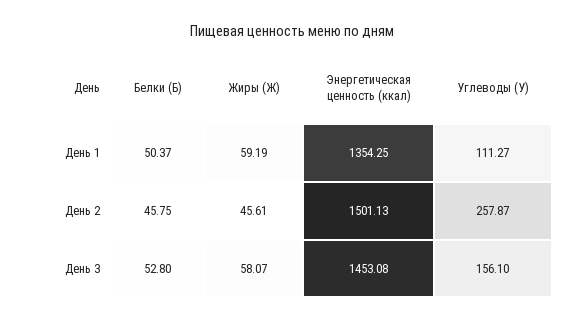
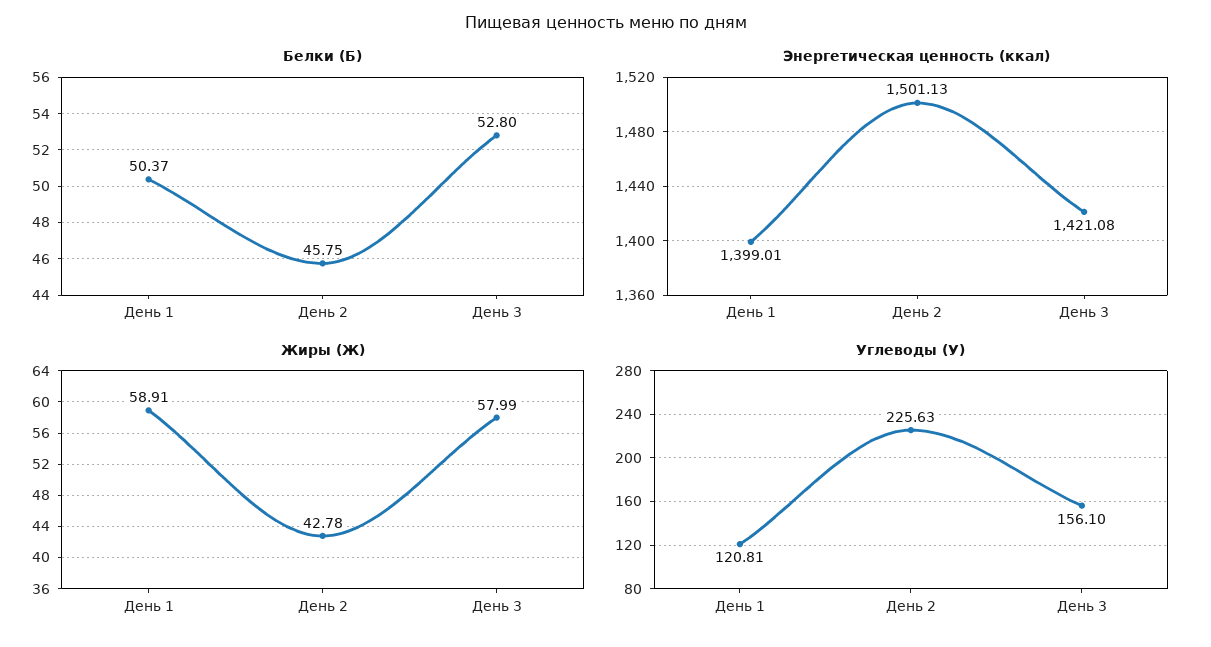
Жиры (Ж), День 1: 59.19 -> 58.91
Энергетическая ценность (ккал), День 1: 1354.25 -> 1399.01
Углеводы (У), День 1: 111.27 -> 120.81
Жиры (Ж), День 2: 45.61 -> 42.78
Углеводы (У), День 2: 257.87 -> 225.63
Жиры (Ж), День 3: 58.07 -> 57.99
Энергетическая ценность (ккал), День 3: 1453.08 -> 1421.08

